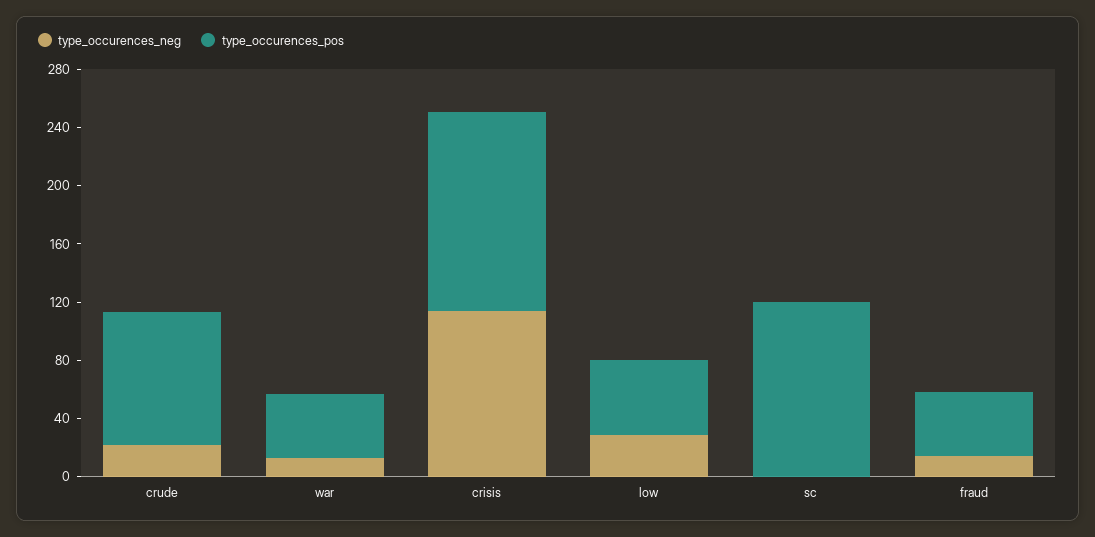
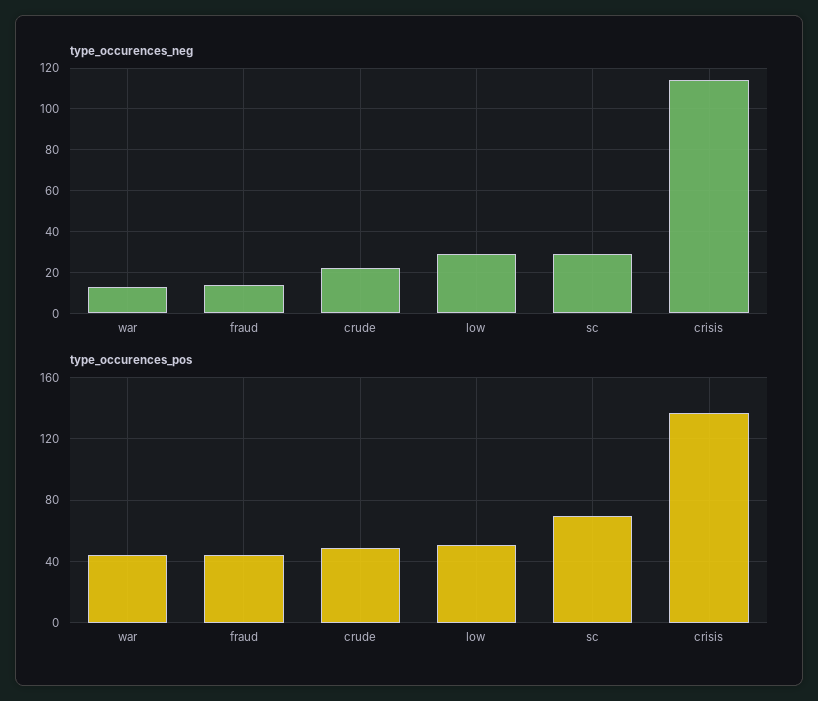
type_occurences_pos, crude: 90 -> 50
type_occurences_neg, sc: 0 -> 30
type_occurences_pos, sc: 120 -> 70

